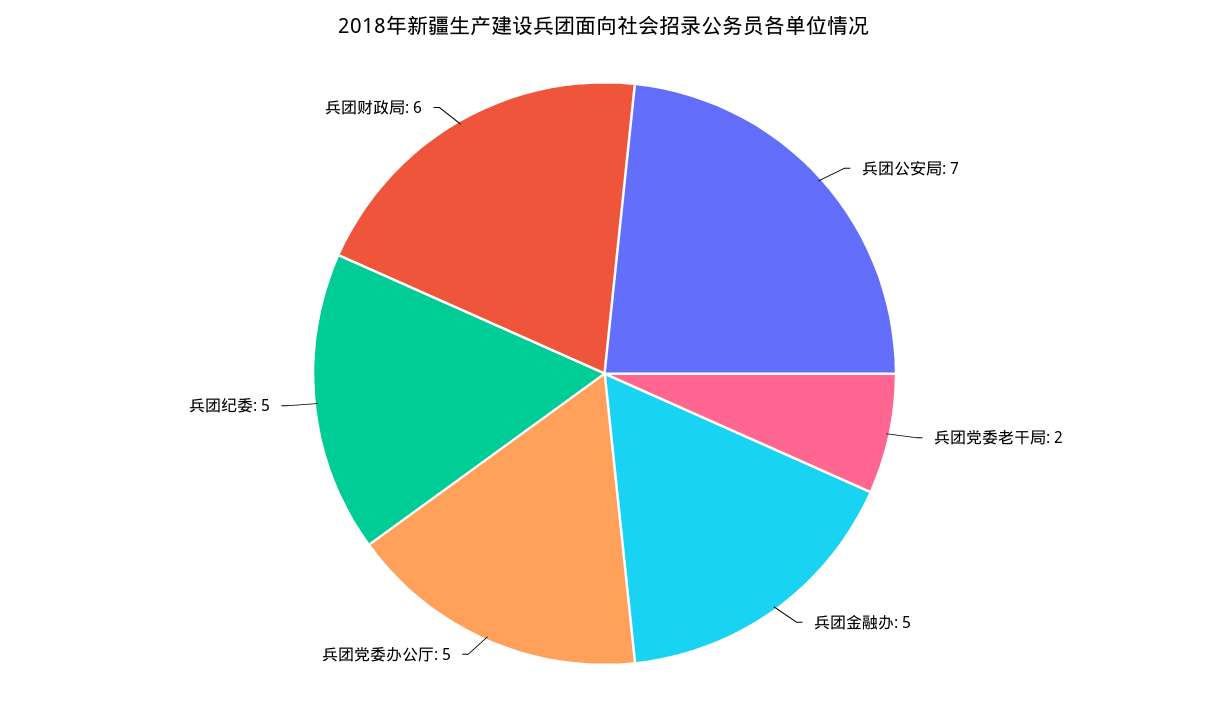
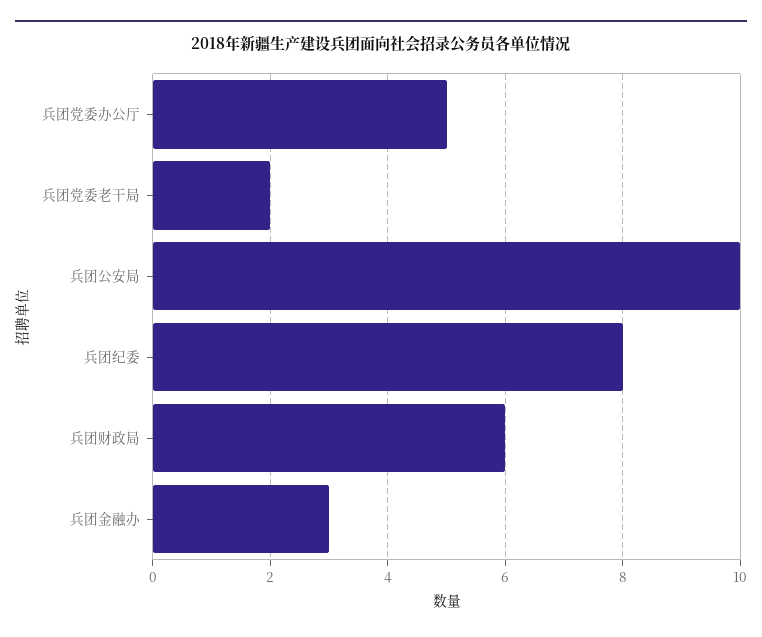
兵团公安局: 7 -> 10
兵团金融办: 5 -> 3
兵团纪委: 5 -> 8

